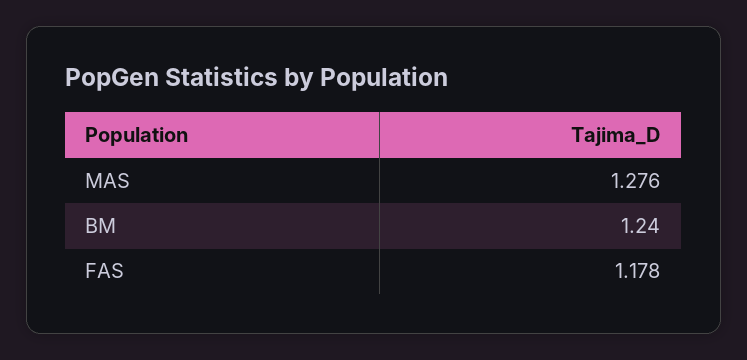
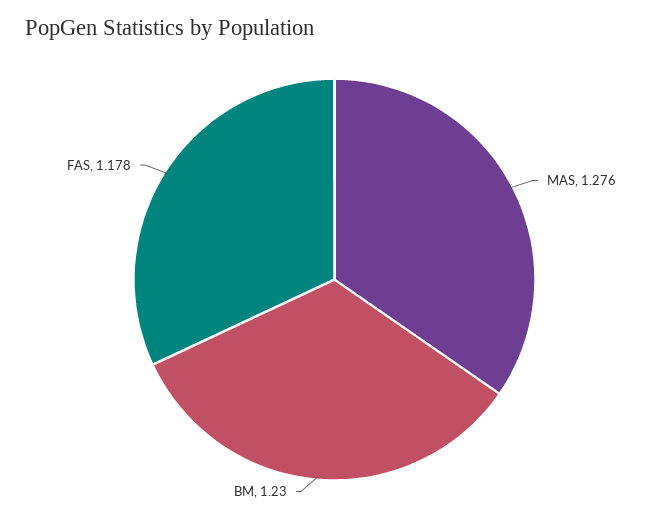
BM: 1.24 -> 1.23

